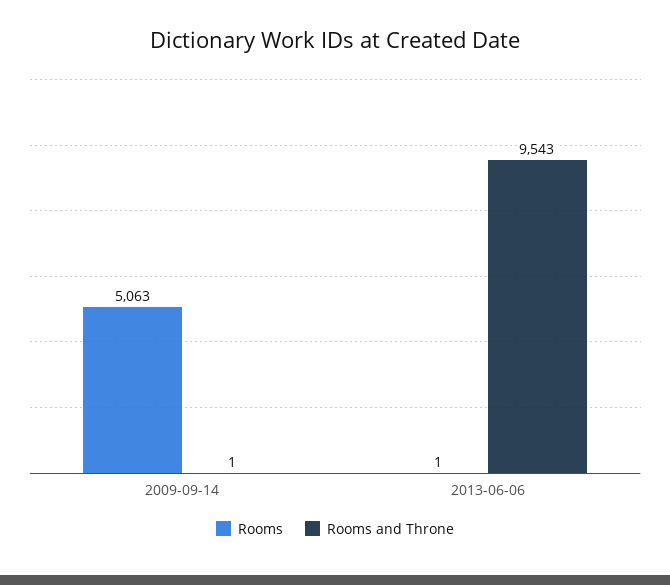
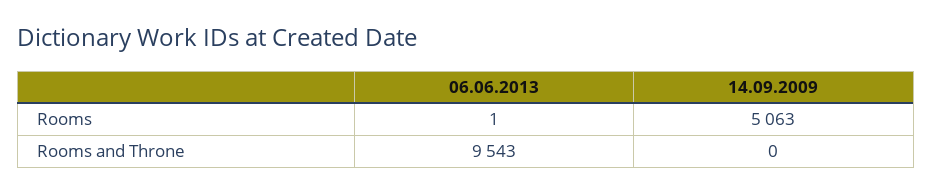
Rooms and Throne, 2009-09-14: 1 -> 0

